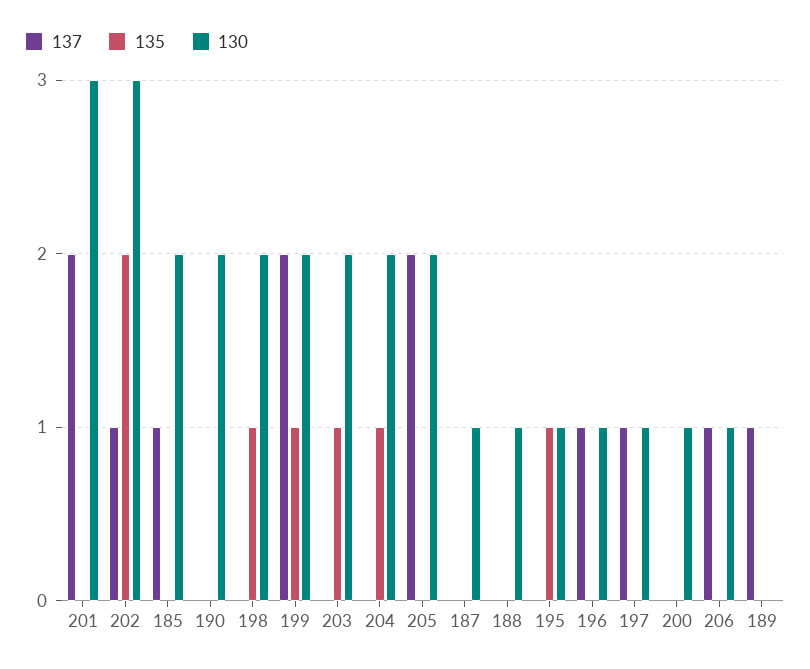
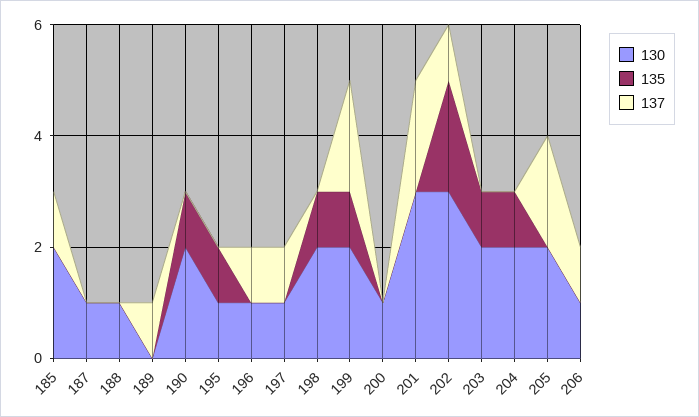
135, 190: 0 -> 1

